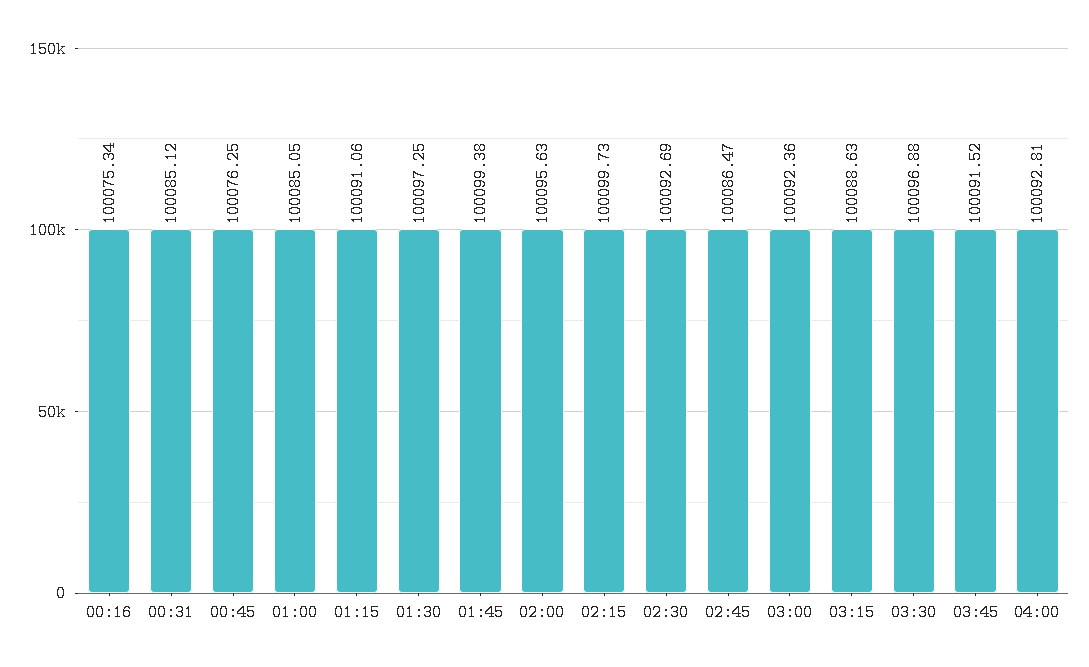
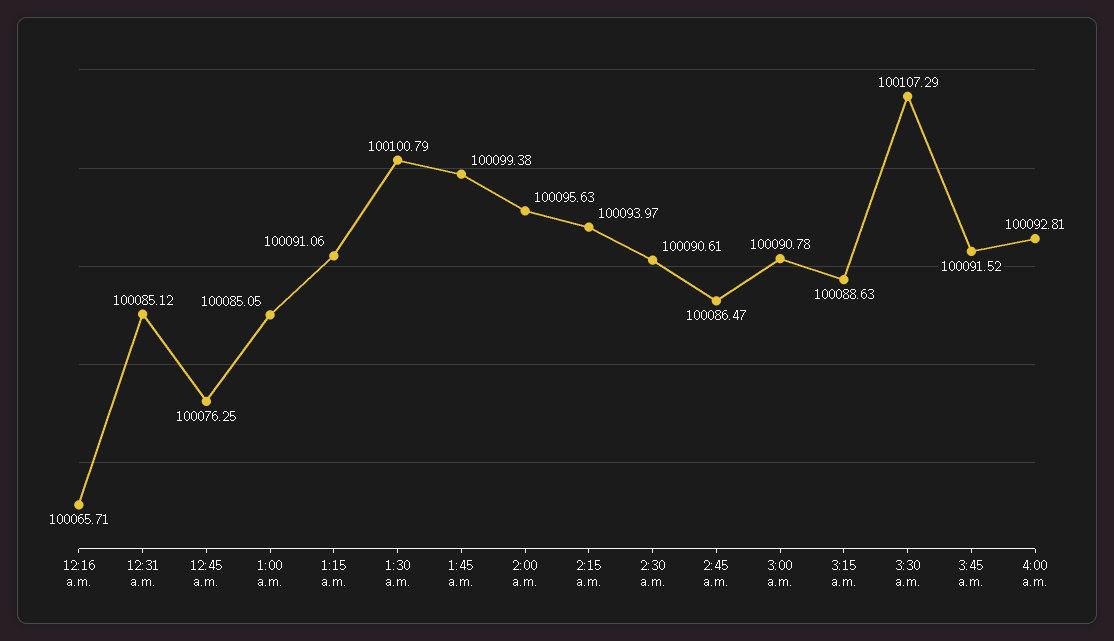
00:16: 100075.34 -> 100065.71
01:30: 100097.25 -> 100100.79
02:15: 100099.73 -> 100093.97
02:30: 100092.69 -> 100090.61
03:00: 100092.36 -> 100090.78
03:30: 100096.88 -> 100107.29

